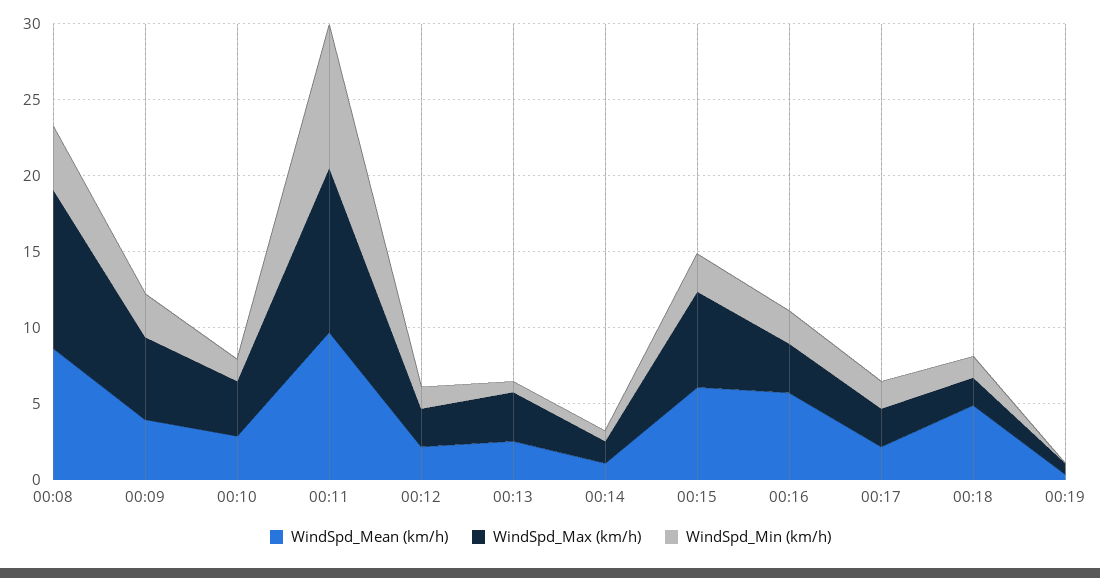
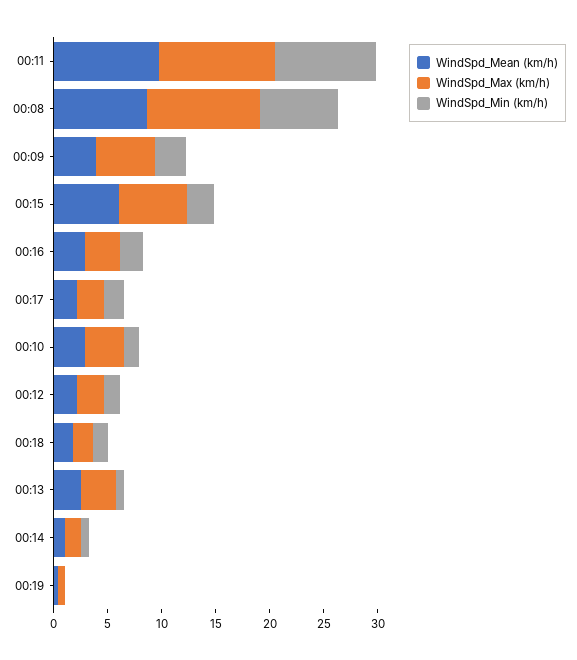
WindSpd_Min (km/h), 00:08: 4 -> 7
WindSpd_Mean (km/h), 00:16: 6 -> 3
WindSpd_Mean (km/h), 00:18: 5 -> 2

